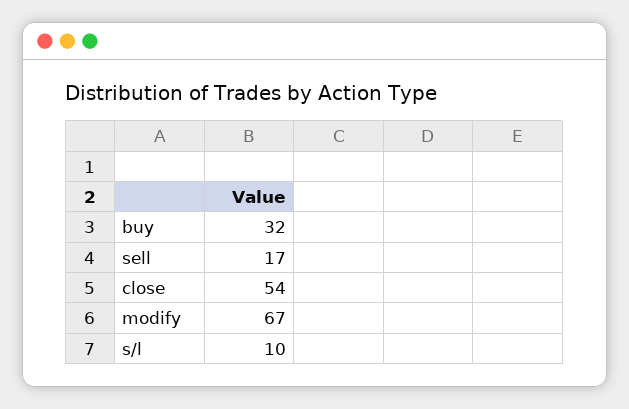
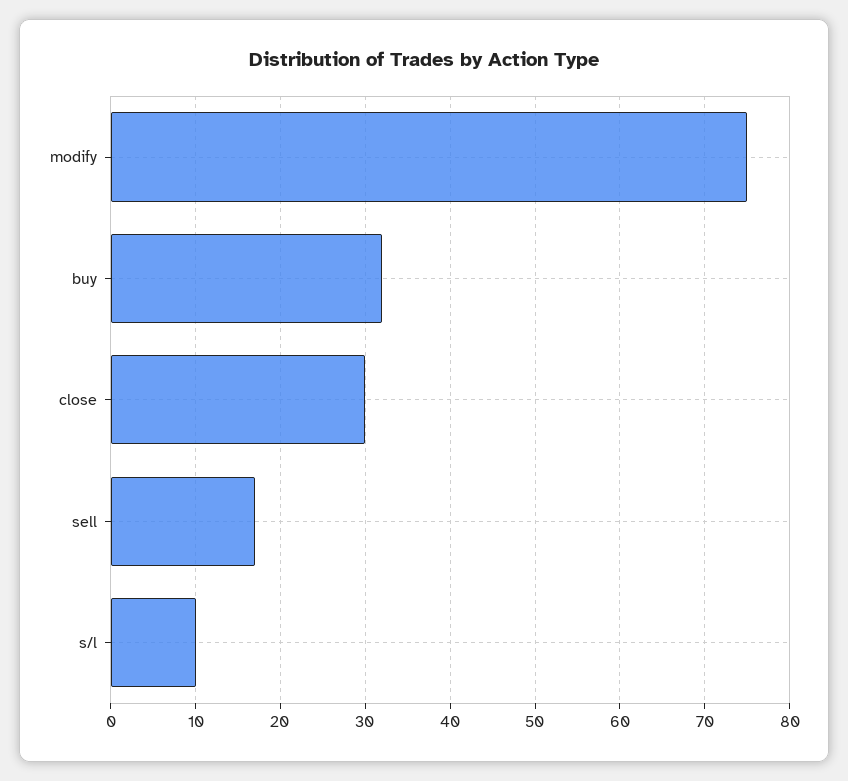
close: 54 -> 30
modify: 67 -> 75

